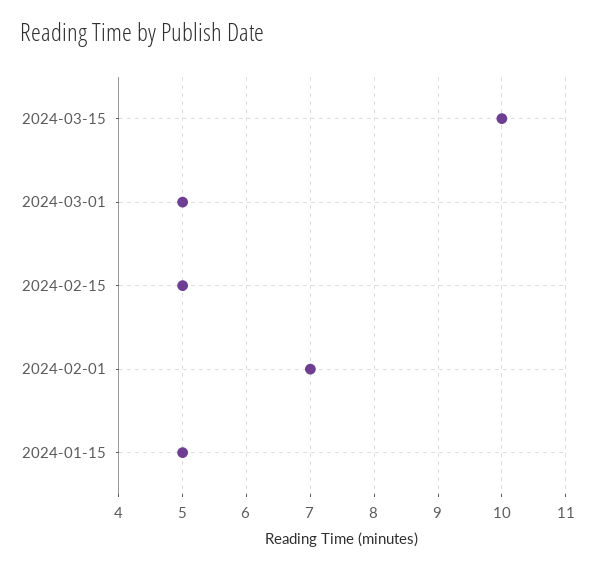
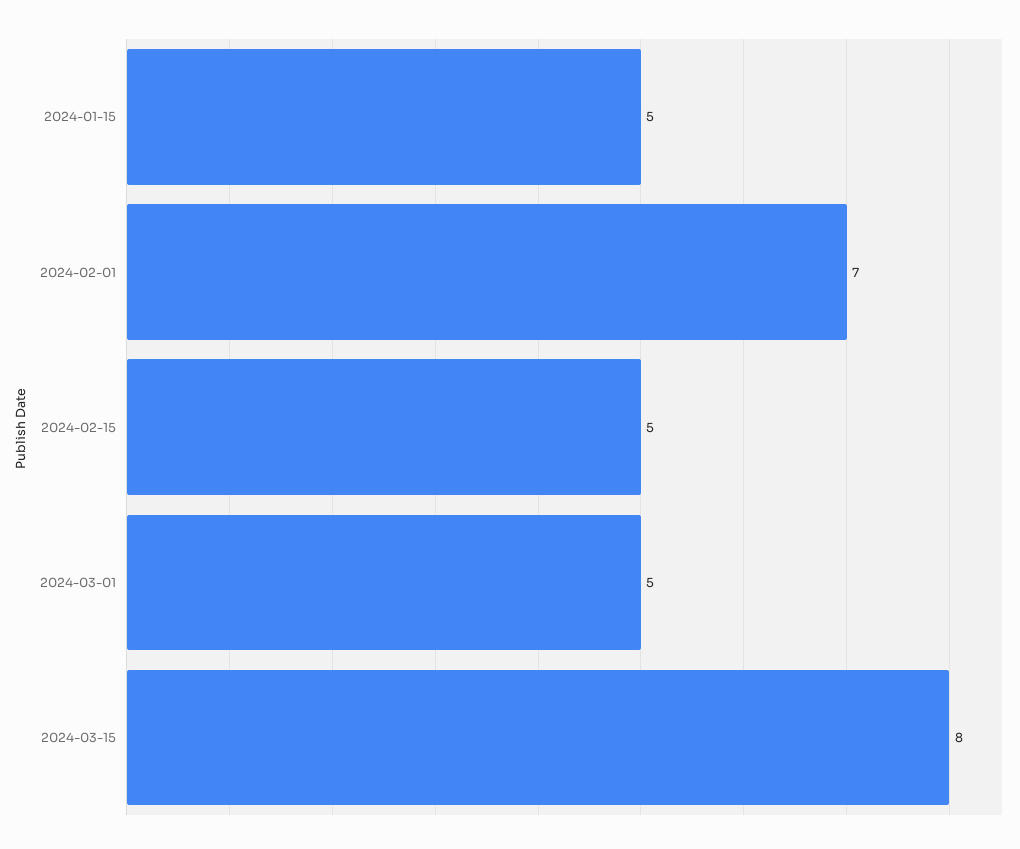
2024-03-15: 10 -> 8

